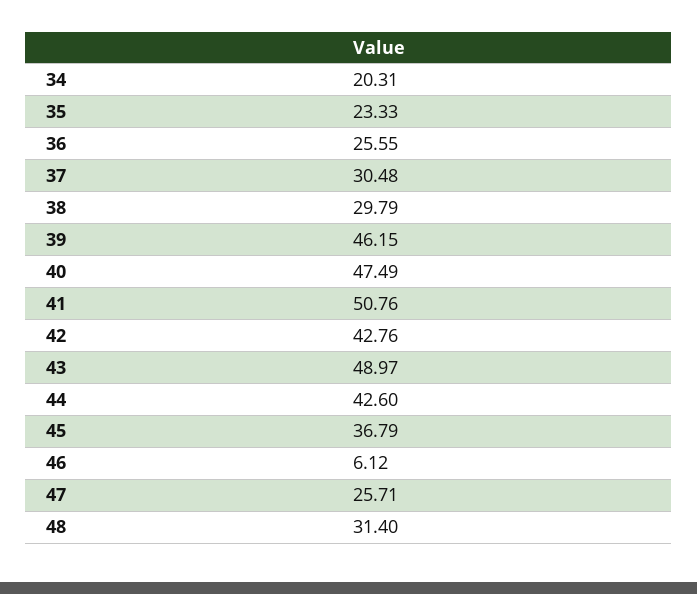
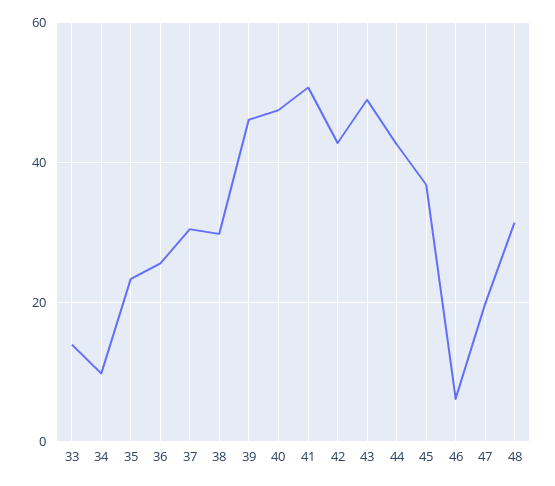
34: 20.31 -> 10
47: 25.71 -> 20
33: none -> 14

